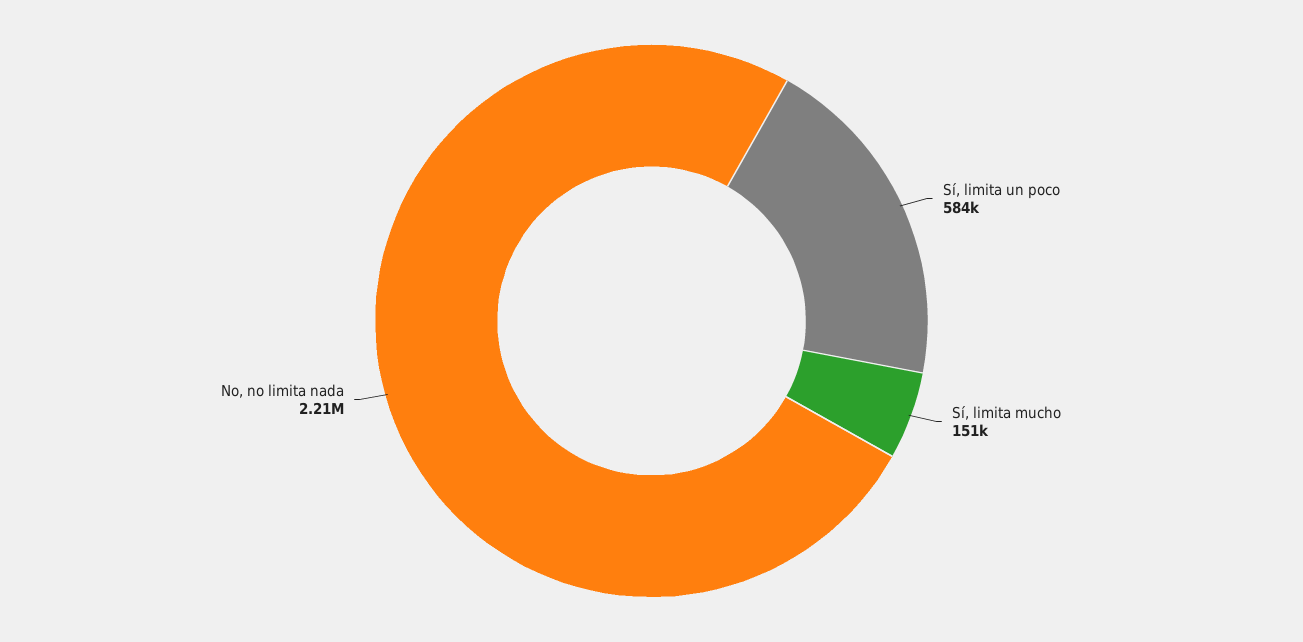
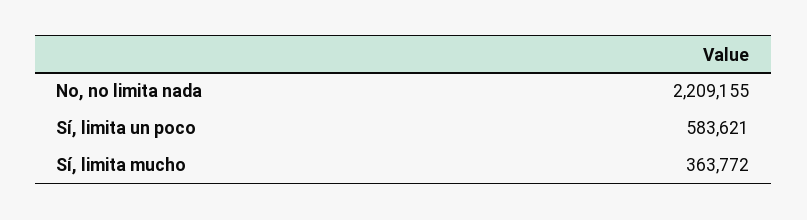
Sí, limita mucho: 151000 -> 363772

